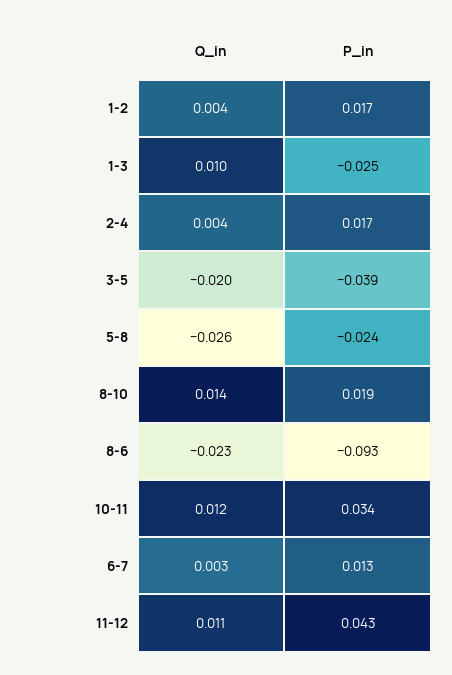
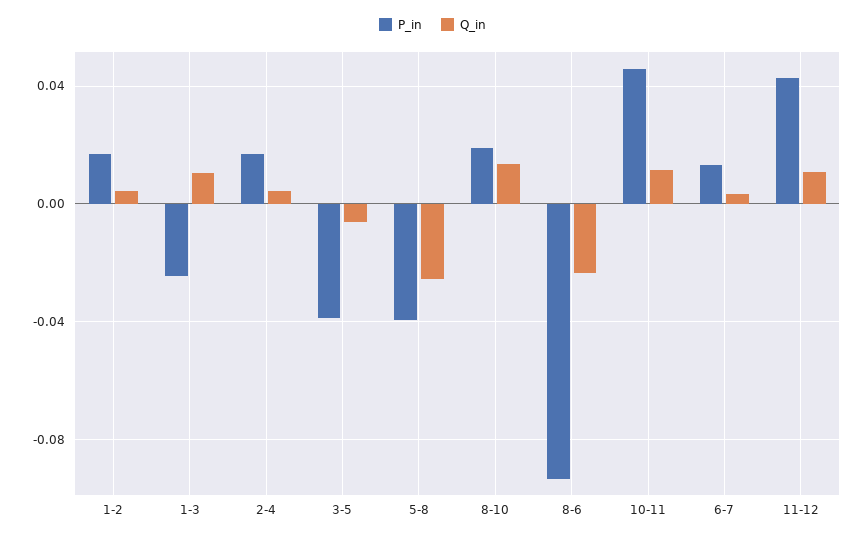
Q_in, 3-5: -0.02 -> -0.005
P_in, 5-8: -0.024 -> -0.04
P_in, 10-11: 0.034 -> 0.045

